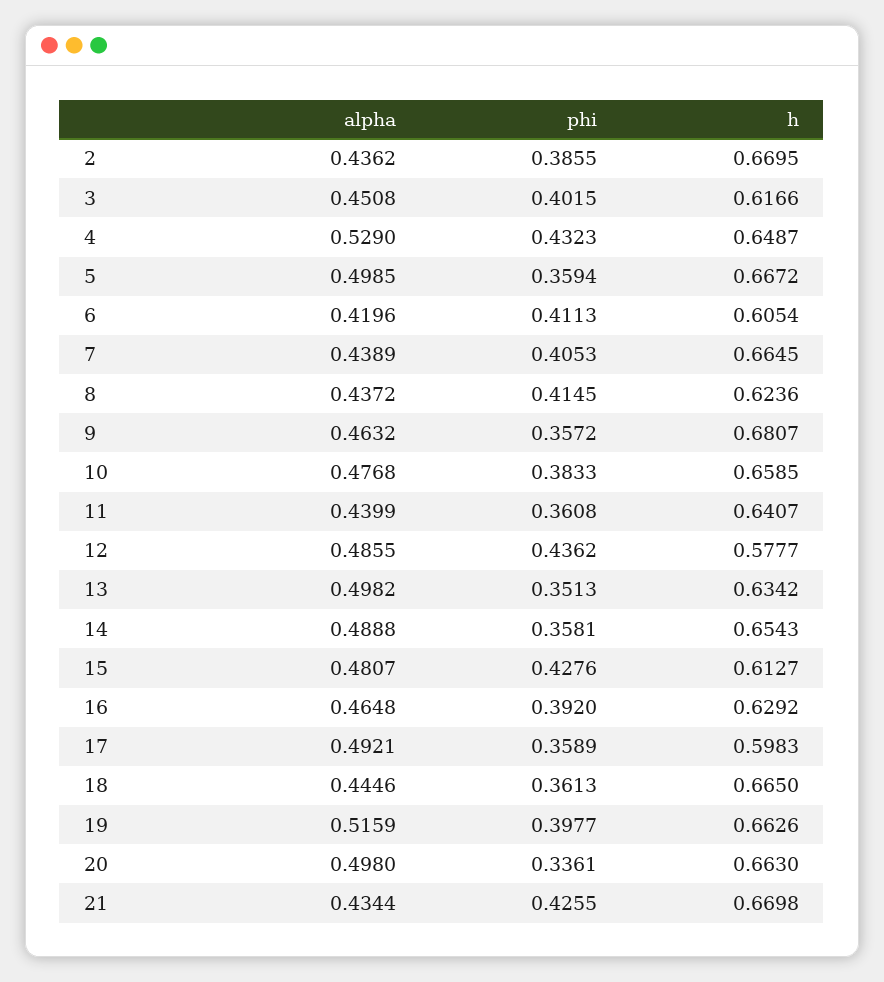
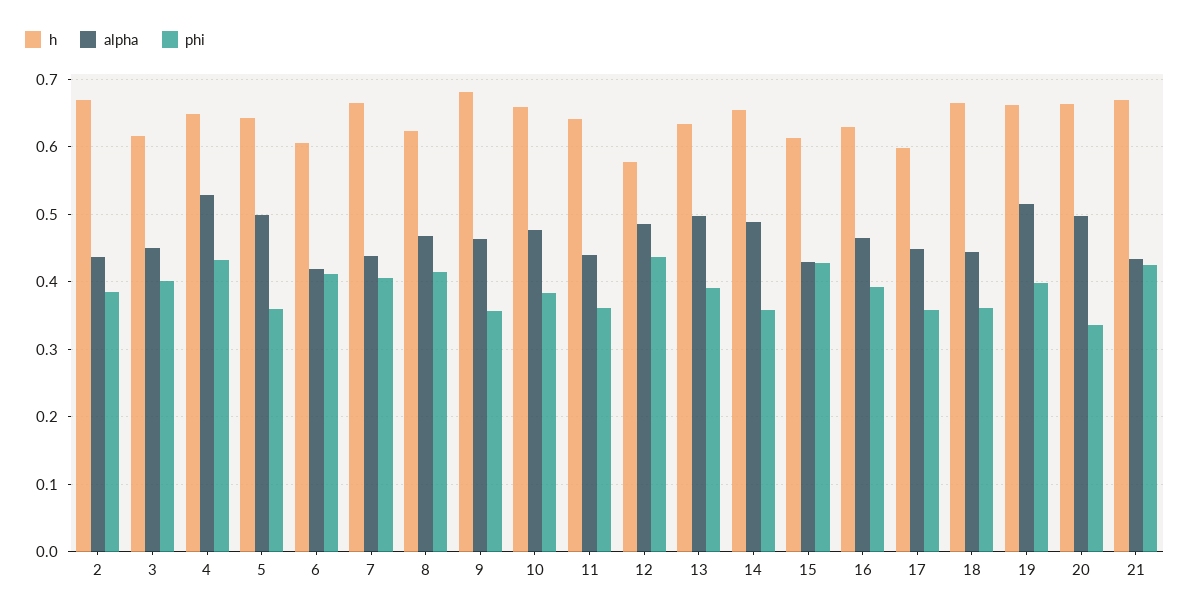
h, 5: 0.6672 -> 0.64
alpha, 8: 0.4372 -> 0.47
phi, 13: 0.3513 -> 0.39
alpha, 15: 0.4807 -> 0.43
alpha, 17: 0.4921 -> 0.45

